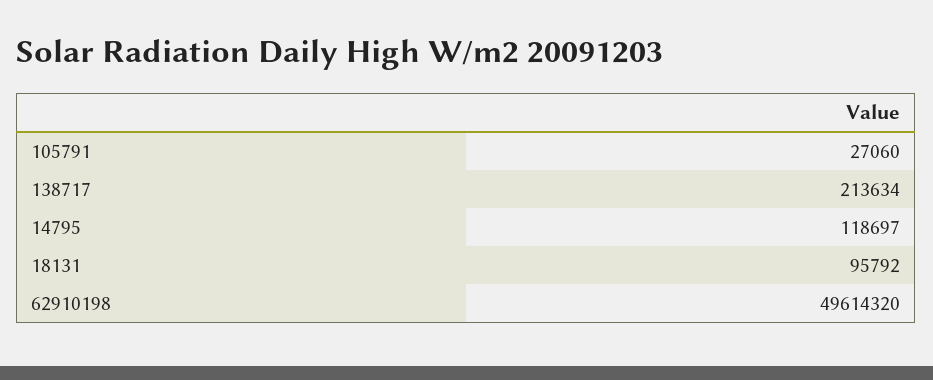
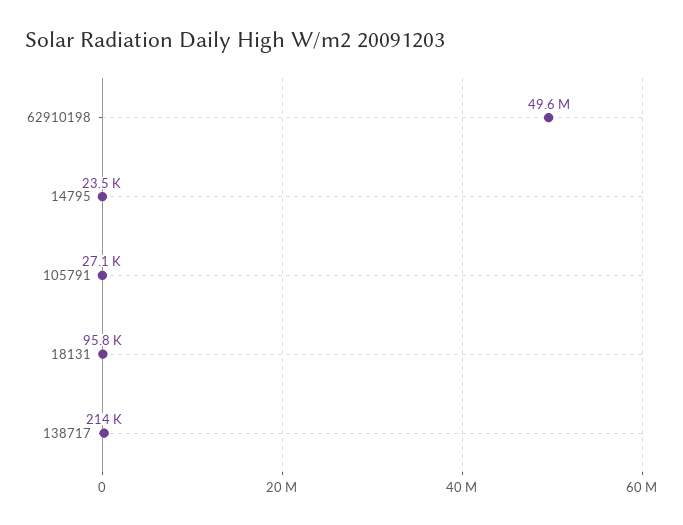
14795: 118697 -> 23500

